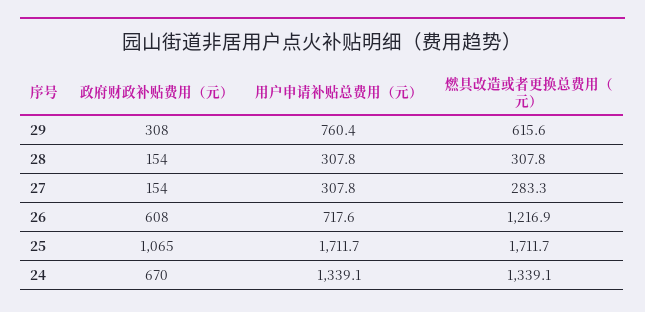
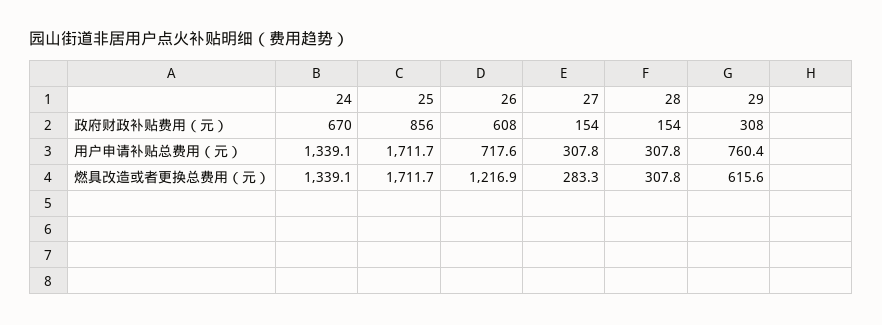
政府财政补贴费用（元）, 25: 1065 -> 856

